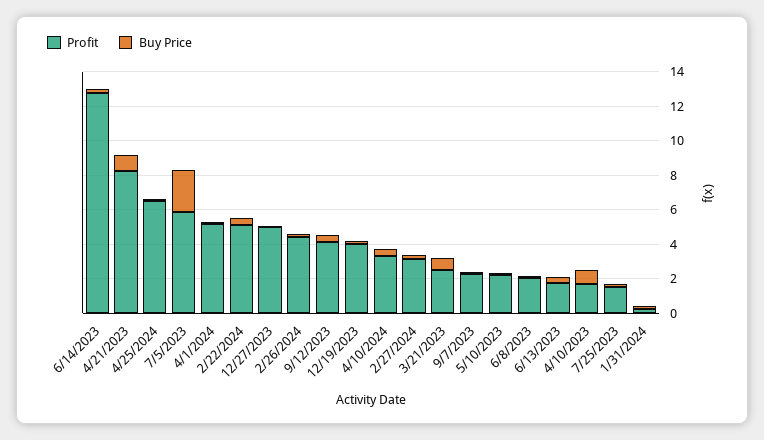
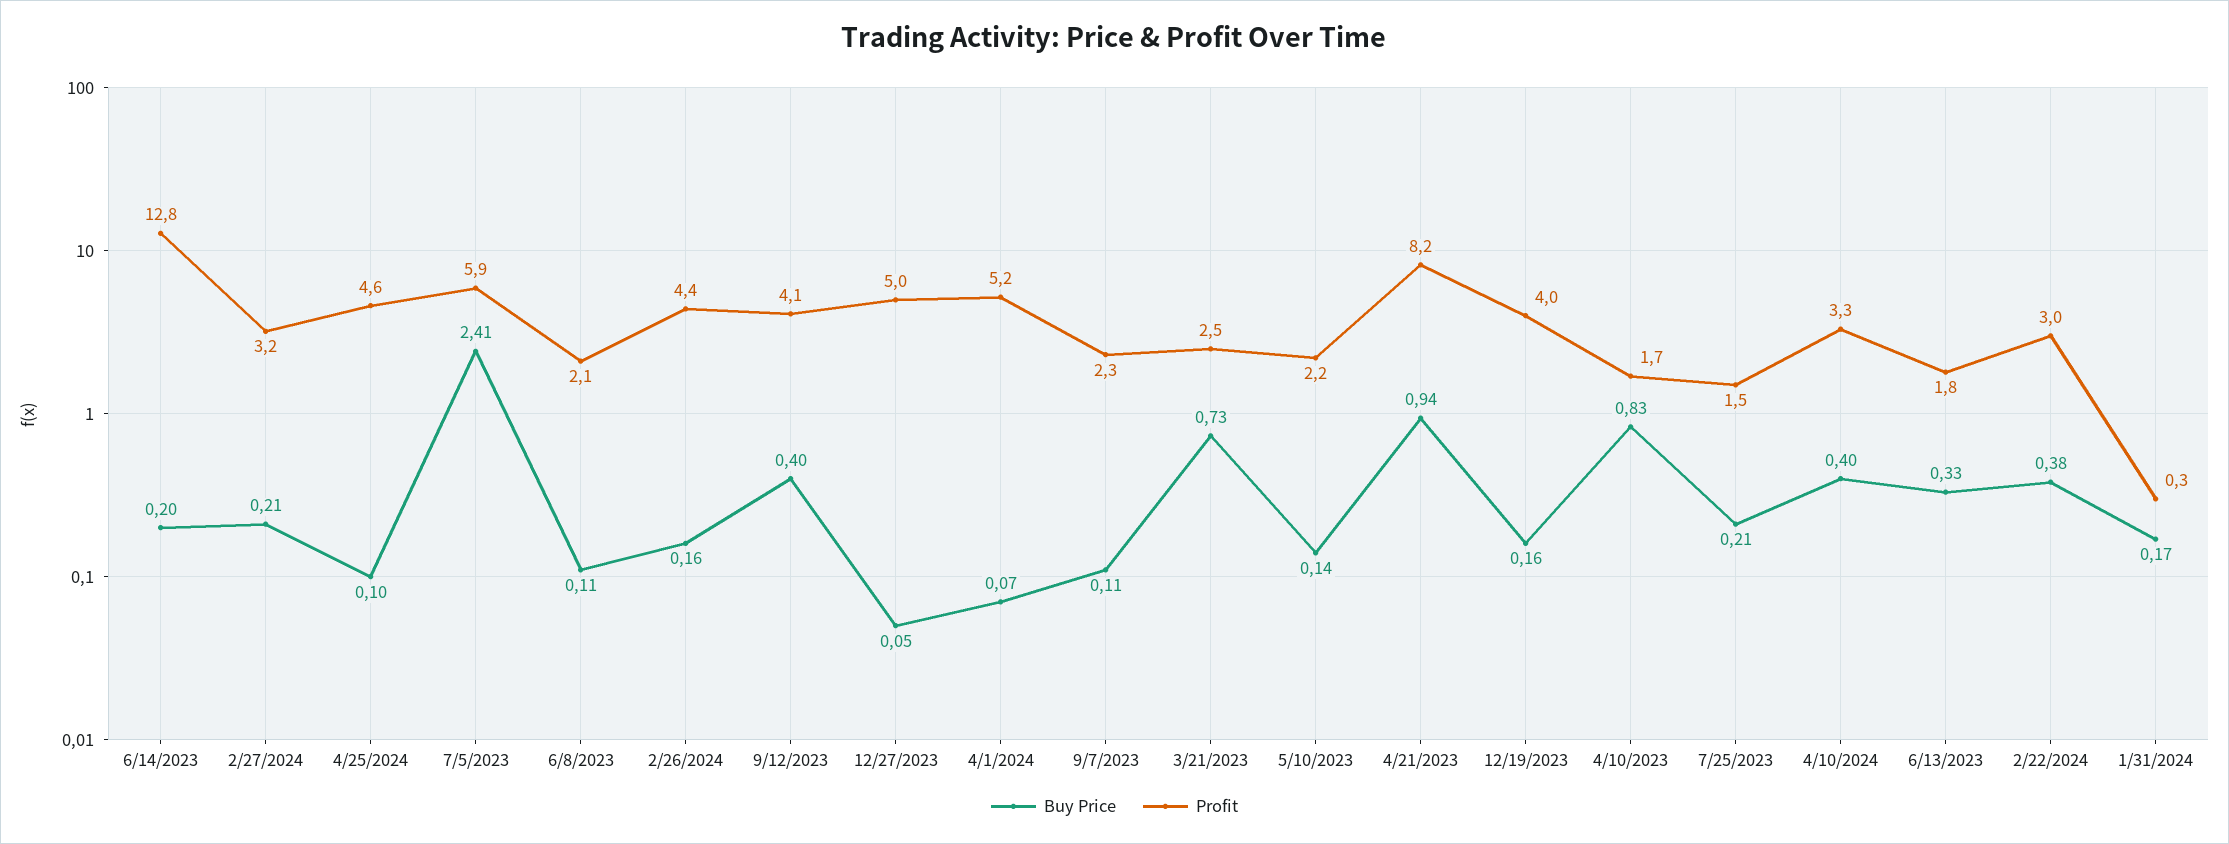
Profit, 4/25/2024: 6.5 -> 4.6
Profit, 2/22/2024: 5 -> 3

